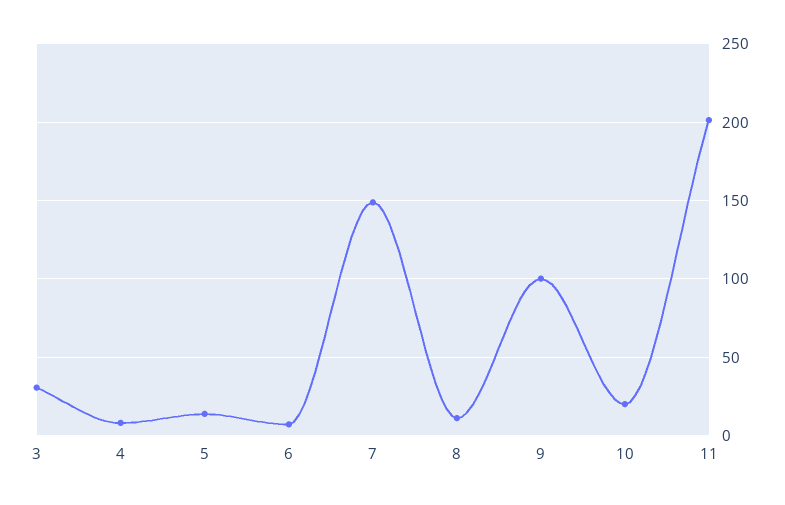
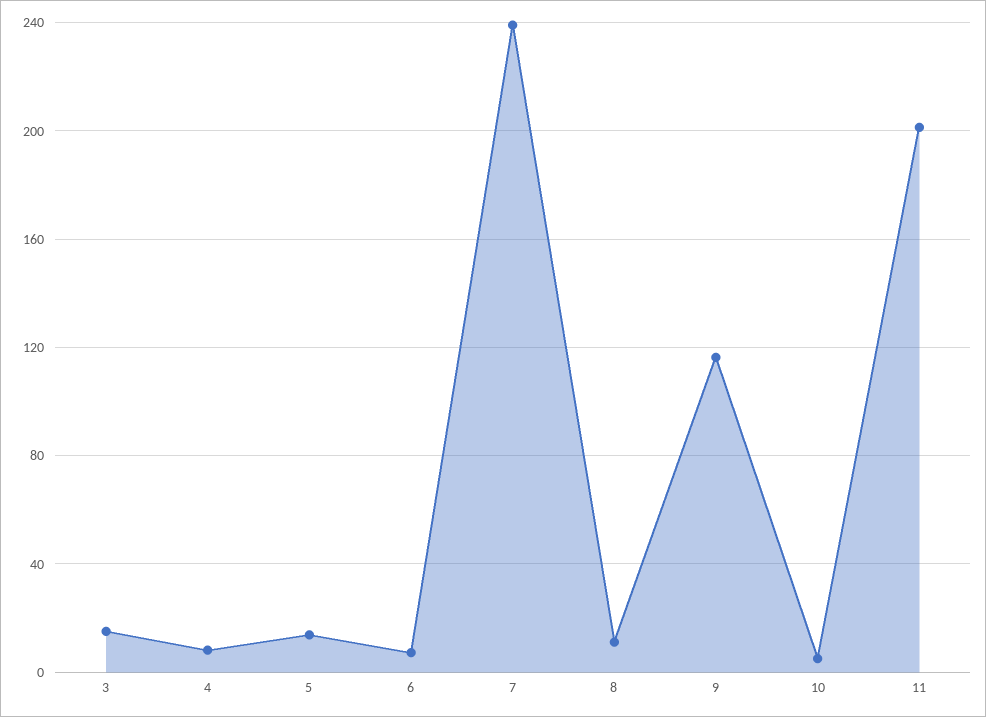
3: 30 -> 15
7: 150 -> 240
9: 100 -> 115
10: 20 -> 5

